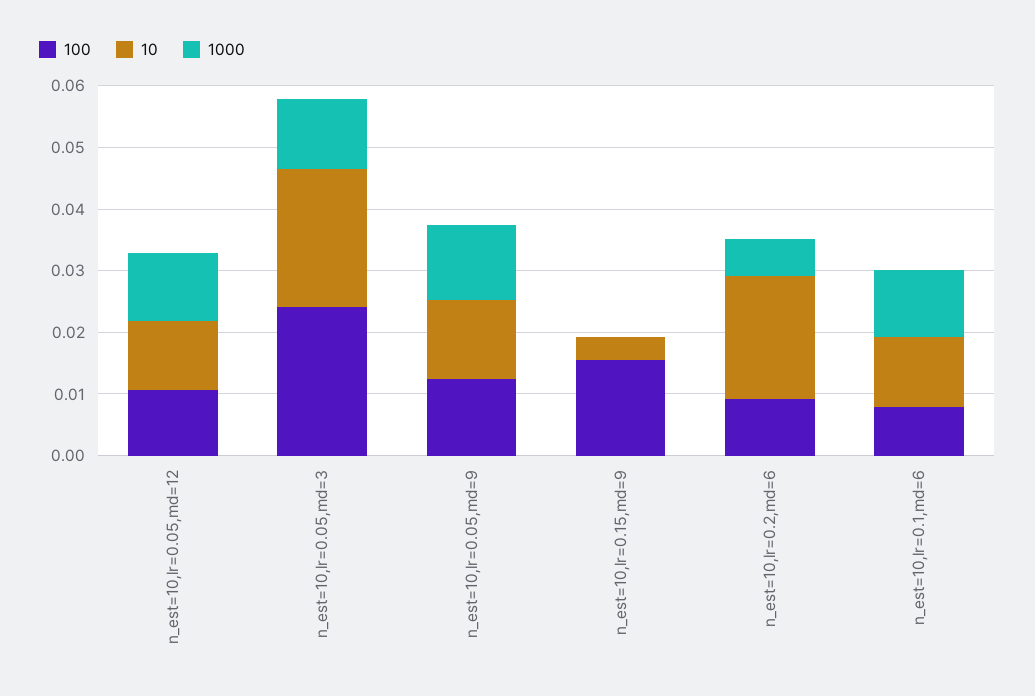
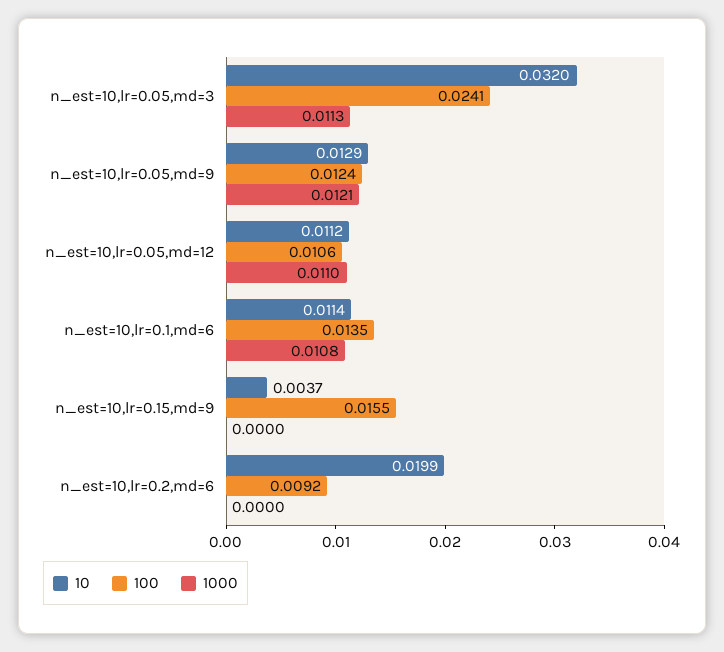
10, n_est=10,lr=0.05,md=3: 0.022 -> 0.032
1000, n_est=10,lr=0.2,md=6: 0.006 -> 0
100, n_est=10,lr=0.1,md=6: 0.008 -> 0.0135

